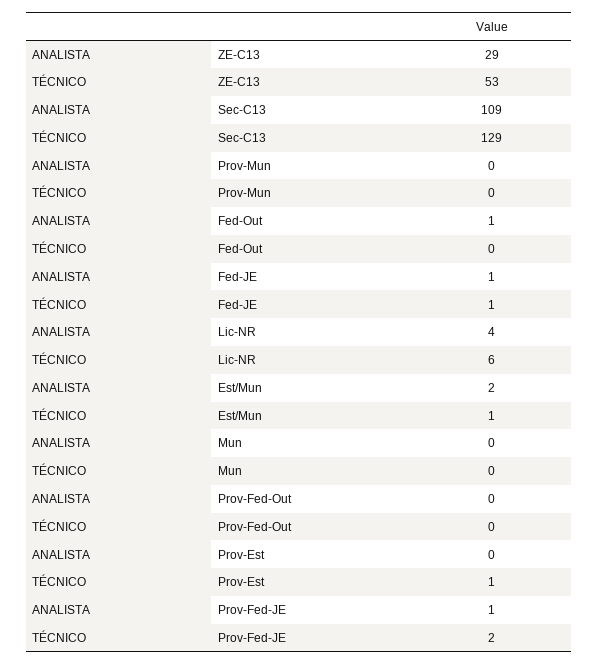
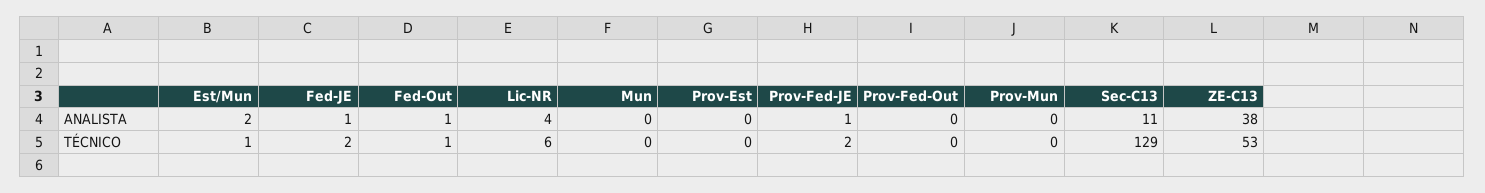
ANALISTA, ZE-C13: 29 -> 38
ANALISTA, Sec-C13: 109 -> 11
TÉCNICO, Fed-Out: 0 -> 1
TÉCNICO, Fed-JE: 1 -> 2
TÉCNICO, Prov-Est: 1 -> 0

